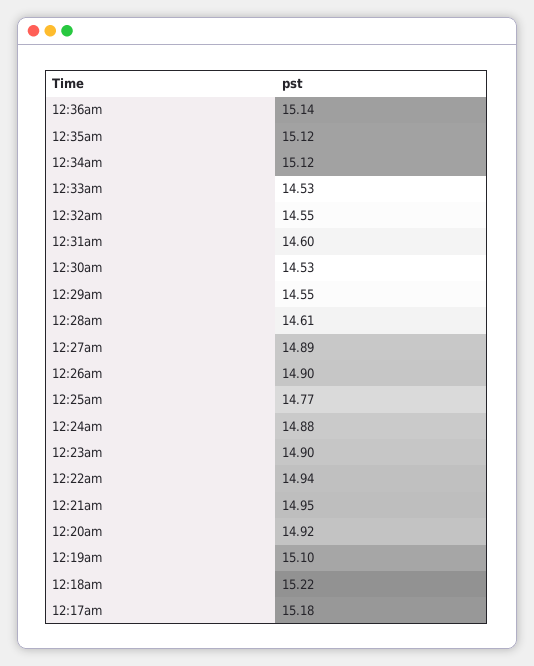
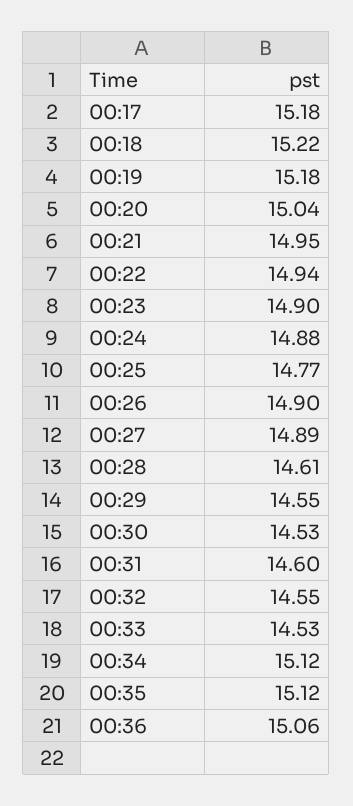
12:36am: 15.14 -> 15.06
12:20am: 14.92 -> 15.04
12:19am: 15.1 -> 15.18

